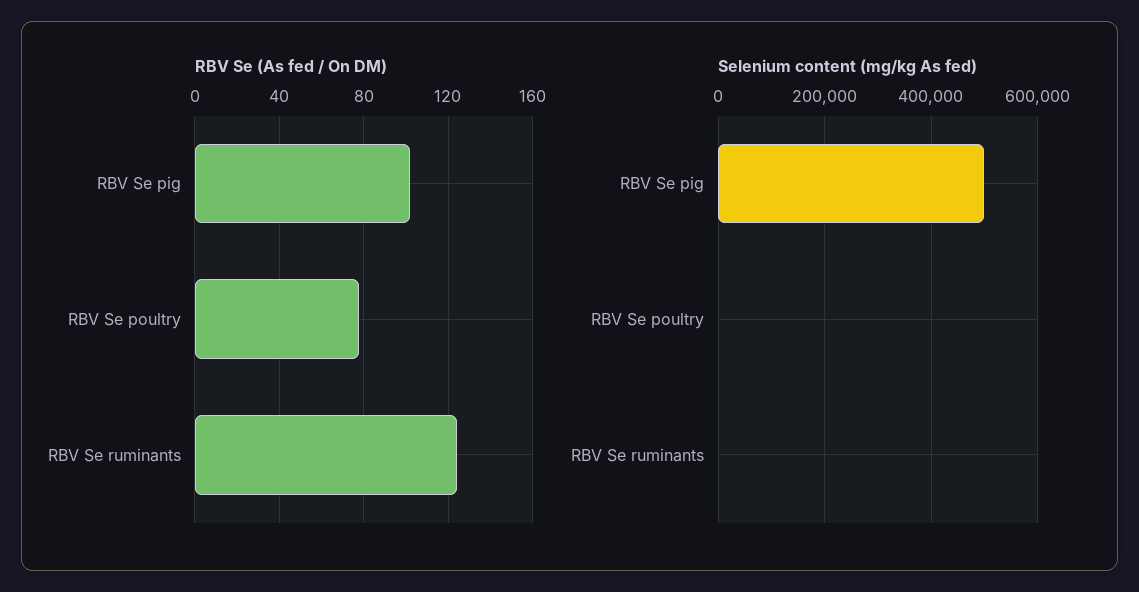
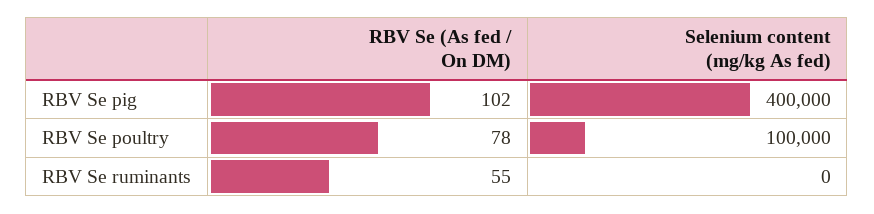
RBV Se (As fed / On DM), RBV Se ruminants: 125 -> 55
Selenium content (mg/kg As fed), RBV Se pig: 500000 -> 400000
Selenium content (mg/kg As fed), RBV Se poultry: 0 -> 100000

